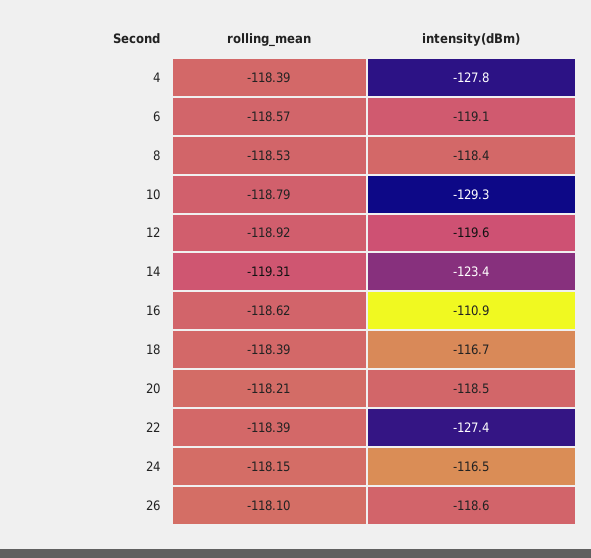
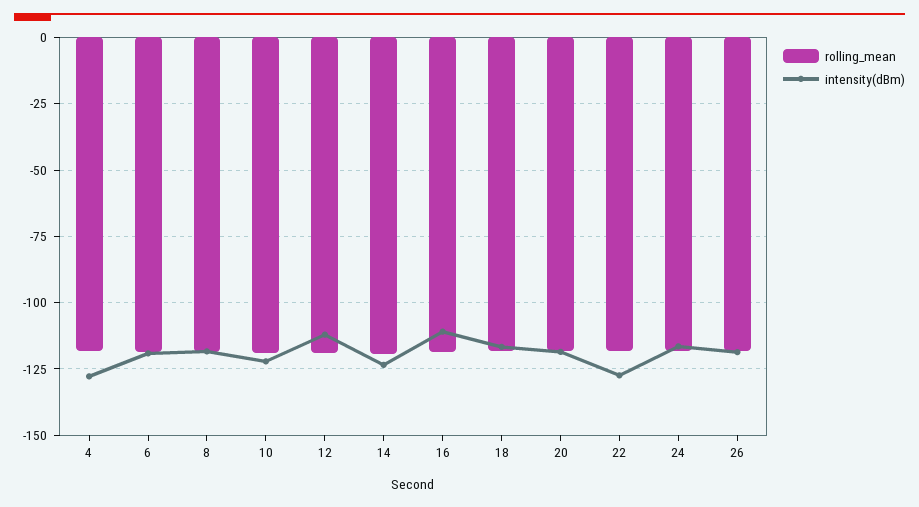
intensity(dBm), 10: -129.3 -> -122.5
intensity(dBm), 12: -119.6 -> -112.5

